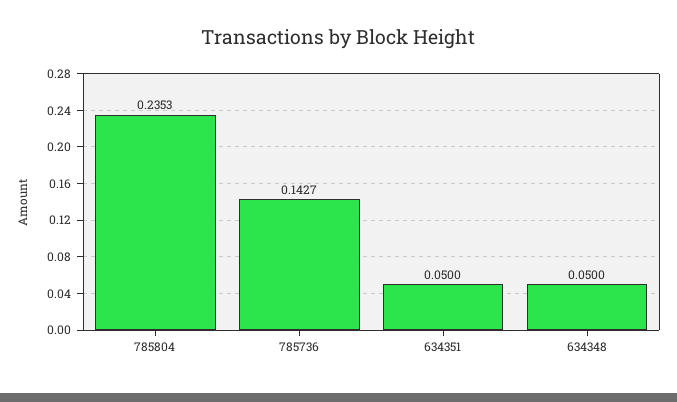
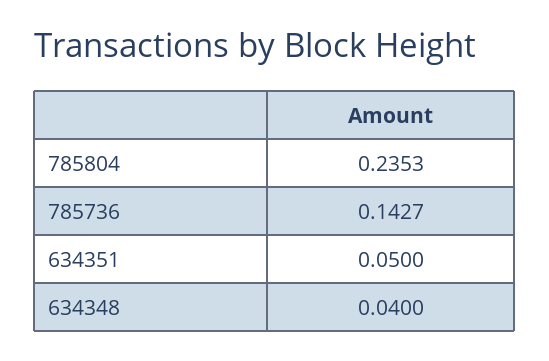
634348: 0.05 -> 0.04

